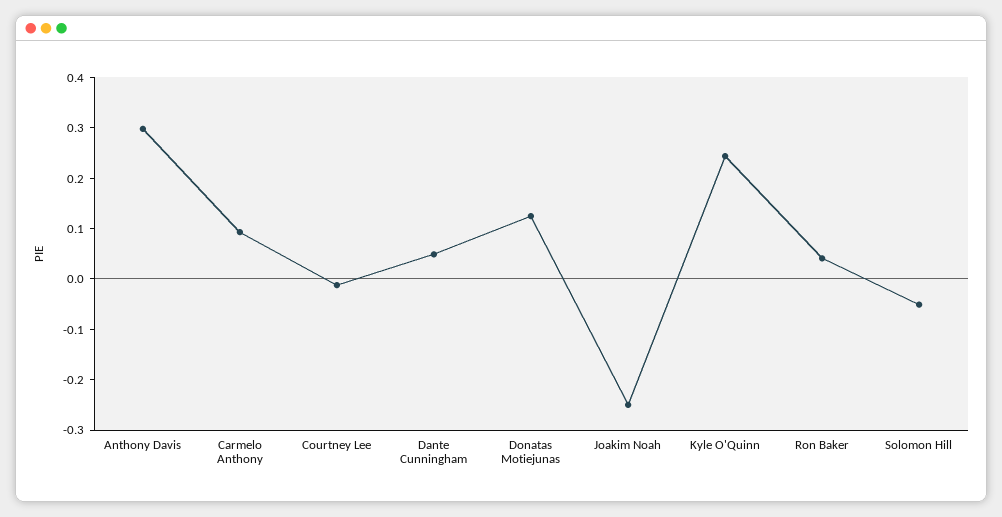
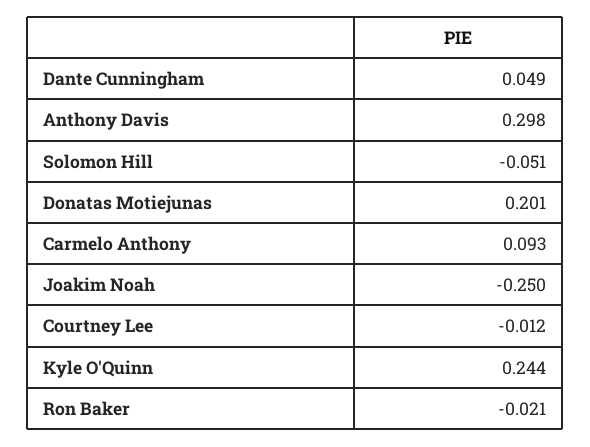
Donatas Motiejunas: 0.12 -> 0.201
Ron Baker: 0.04 -> -0.021

